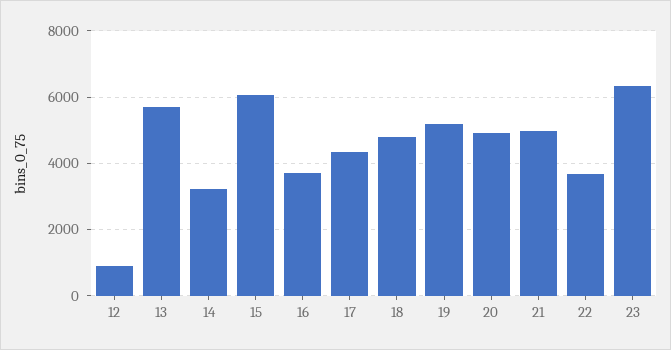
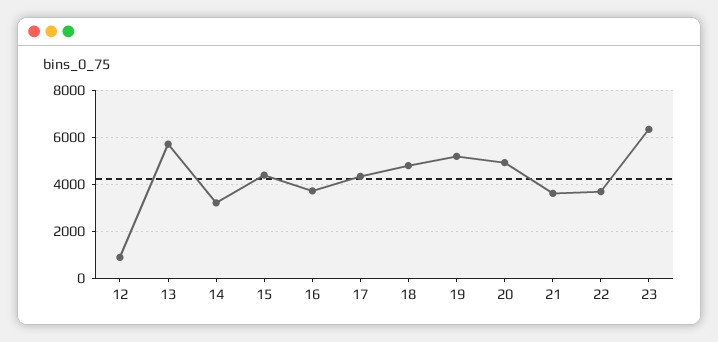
15: 6000 -> 4500
21: 5000 -> 3500

